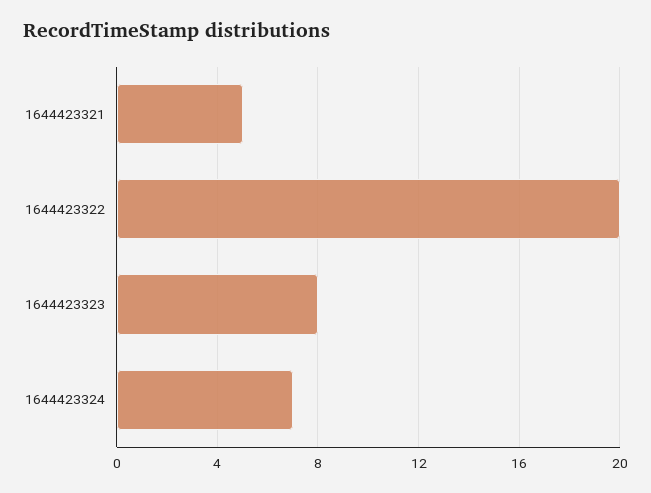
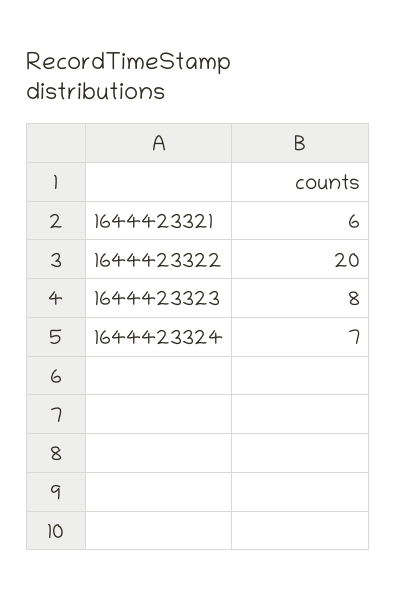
1644423321: 5 -> 6

